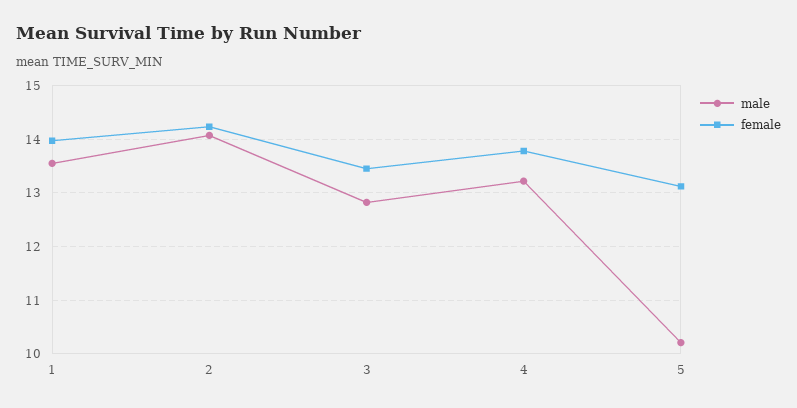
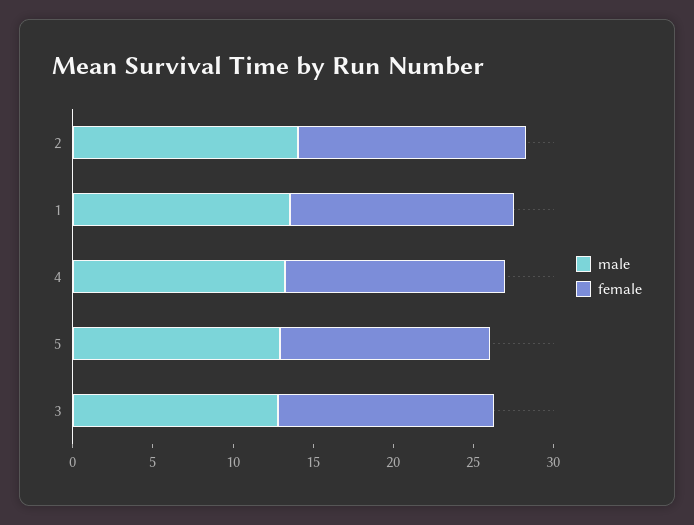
male, 5: 10.2 -> 13

